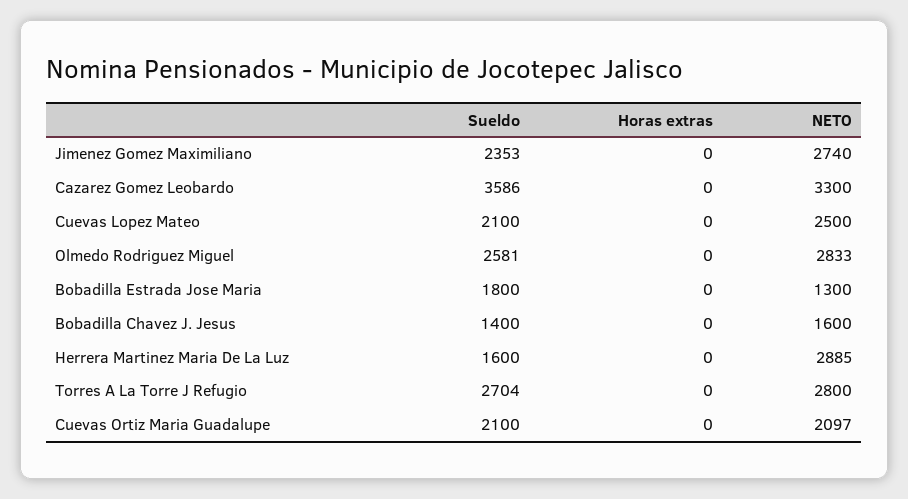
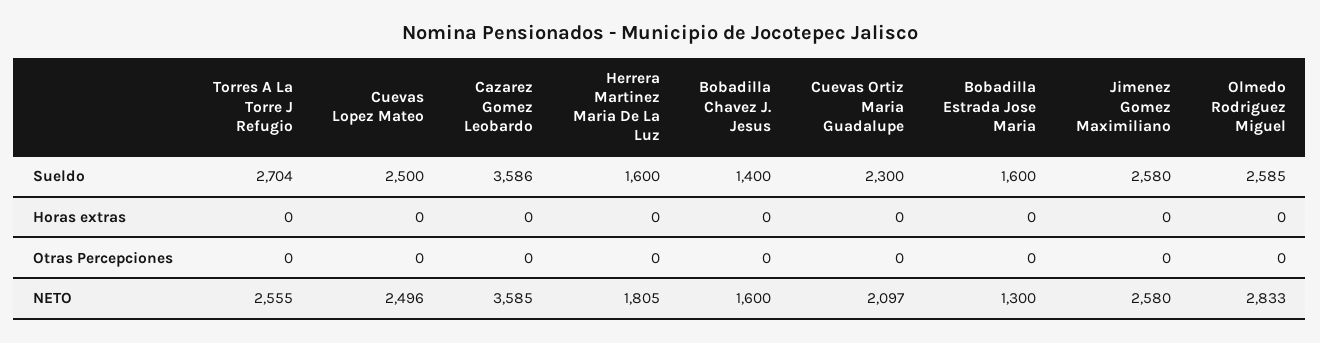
Sueldo, Jimenez Gomez Maximiliano: 2353 -> 2580
NETO, Jimenez Gomez Maximiliano: 2740 -> 2580
NETO, Cazarez Gomez Leobardo: 3300 -> 3585
Sueldo, Cuevas Lopez Mateo: 2100 -> 2500
NETO, Cuevas Lopez Mateo: 2500 -> 2496
Sueldo, Olmedo Rodriguez Miguel: 2581 -> 2585
Sueldo, Bobadilla Estrada Jose Maria: 1800 -> 1600
NETO, Herrera Martinez Maria De La Luz: 2885 -> 1805
NETO, Torres A La Torre J Refugio: 2800 -> 2555
Sueldo, Cuevas Ortiz Maria Guadalupe: 2100 -> 2300
Otras Percepciones, Torres A La Torre J Refugio: none -> 0
Otras Percepciones, Cuevas Lopez Mateo: none -> 0
Otras Percepciones, Cazarez Gomez Leobardo: none -> 0
Otras Percepciones, Herrera Martinez Maria De La Luz: none -> 0
Otras Percepciones, Bobadilla Chavez J. Jesus: none -> 0
Otras Percepciones, Cuevas Ortiz Maria Guadalupe: none -> 0
Otras Percepciones, Bobadilla Estrada Jose Maria: none -> 0
Otras Percepciones, Jimenez Gomez Maximiliano: none -> 0
Otras Percepciones, Olmedo Rodriguez Miguel: none -> 0

